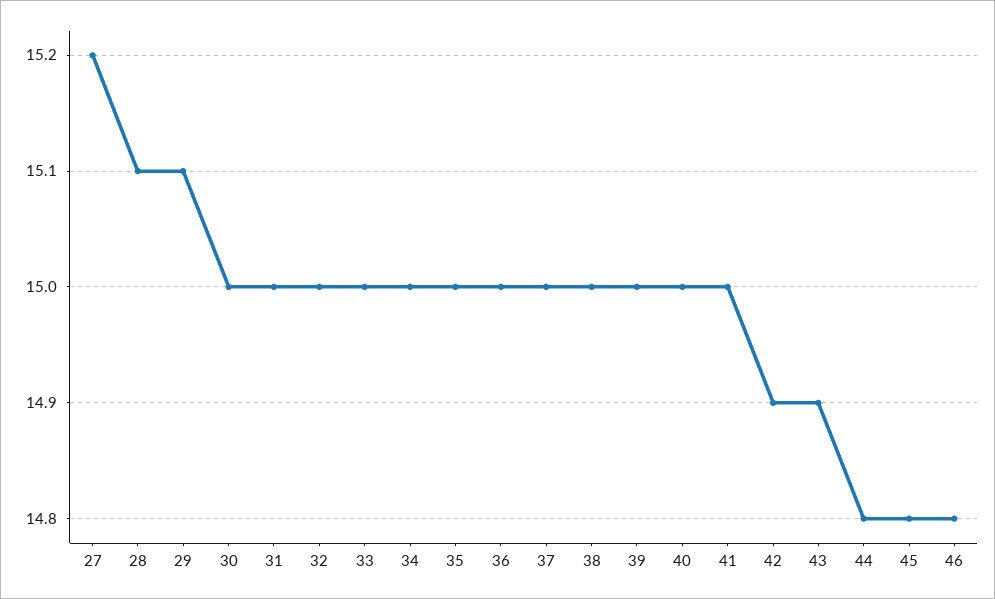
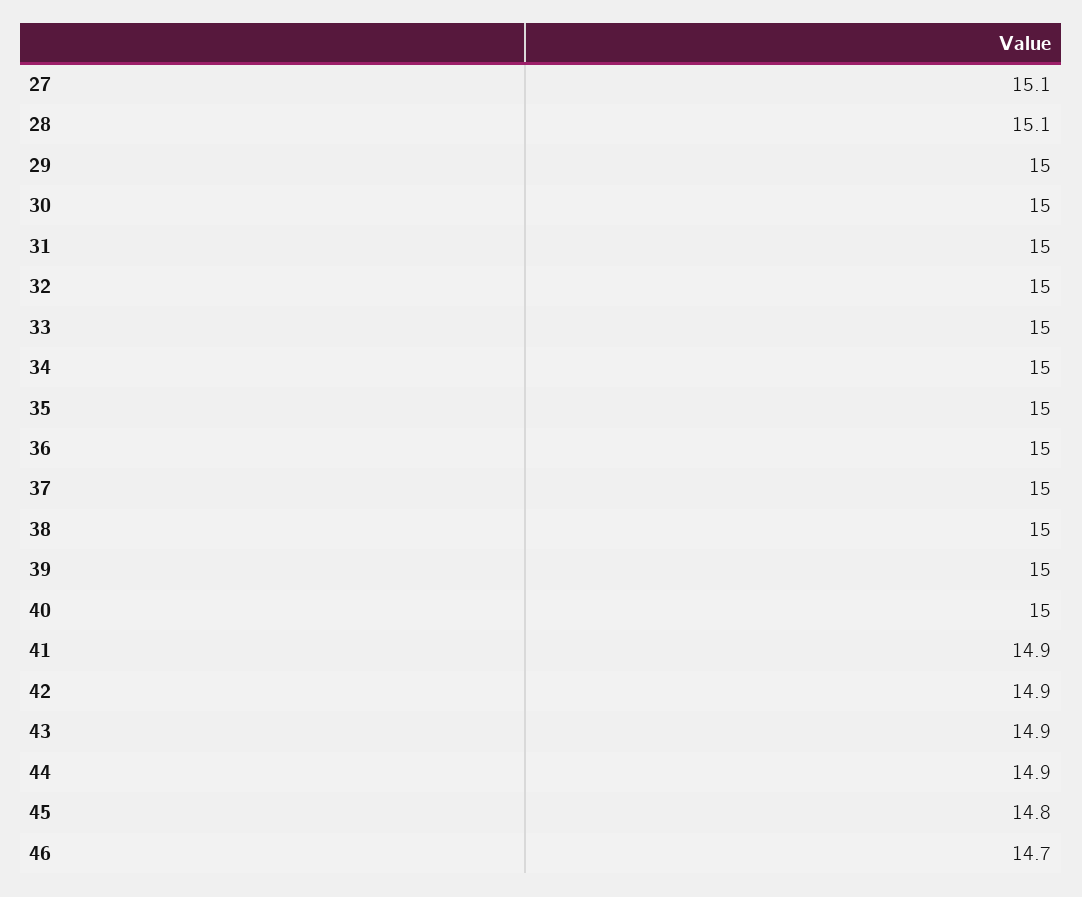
27: 15.2 -> 15.1
29: 15.1 -> 15
41: 15 -> 14.9
44: 14.8 -> 14.9
46: 14.8 -> 14.7

